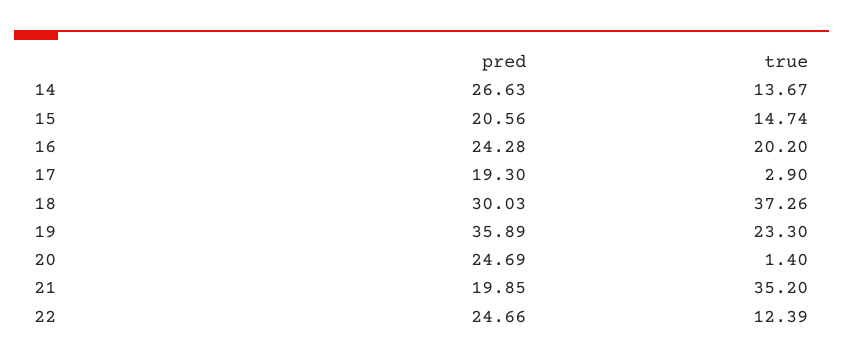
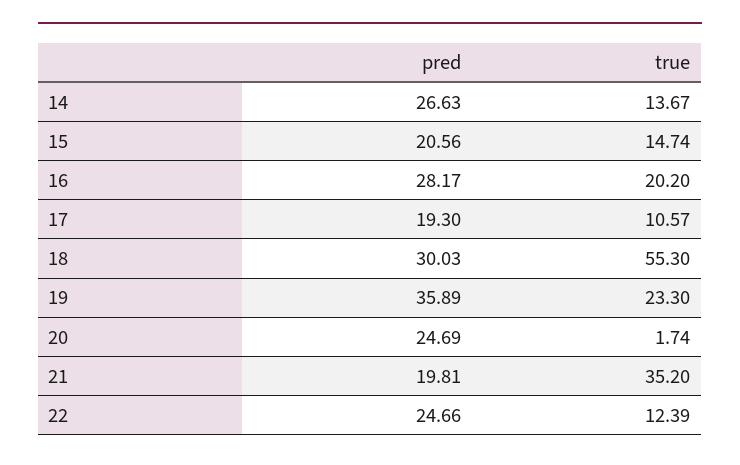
pred, 16: 24.28 -> 28.17
true, 17: 2.9 -> 10.57
true, 18: 37.26 -> 55.3
true, 20: 1.4 -> 1.74
pred, 21: 19.85 -> 19.81

